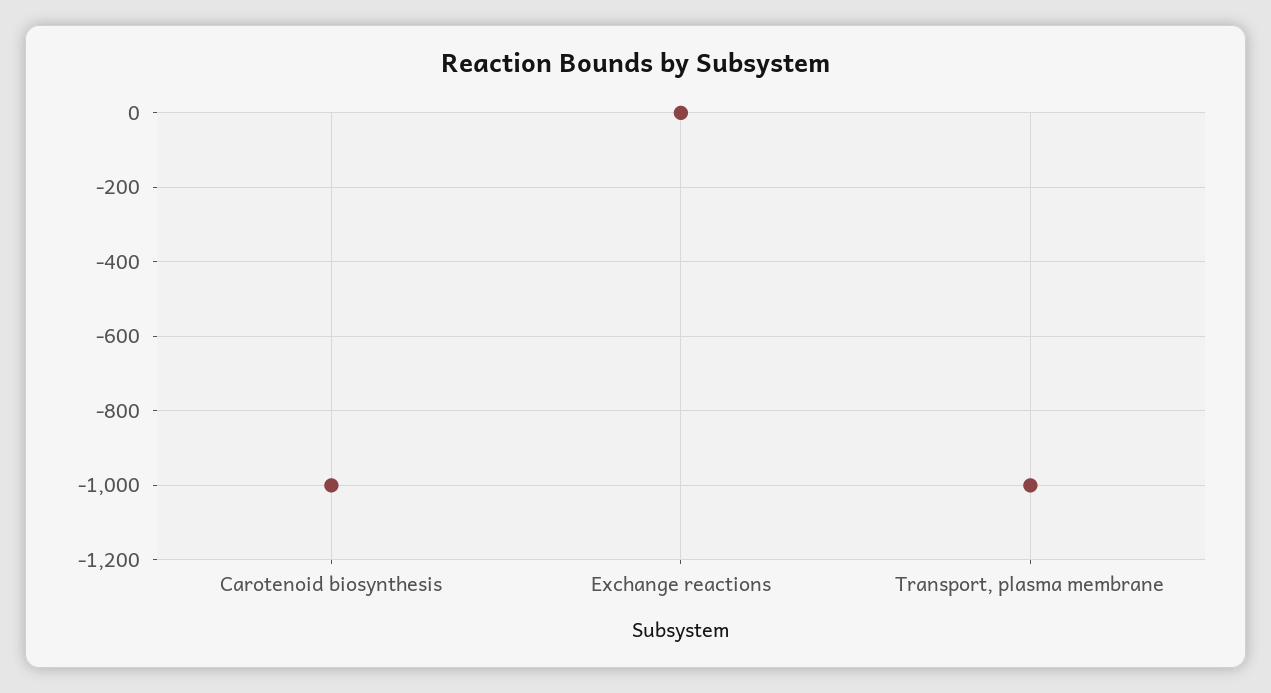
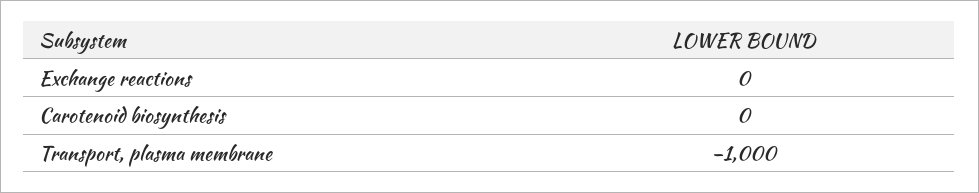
Carotenoid biosynthesis: -1000 -> 0

